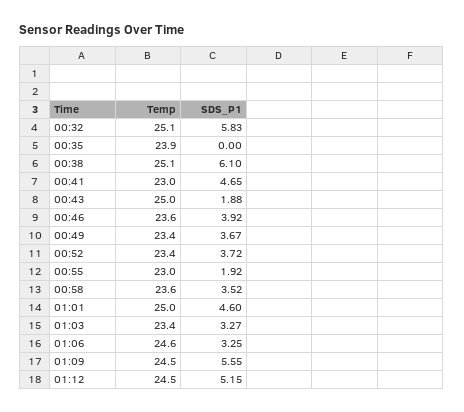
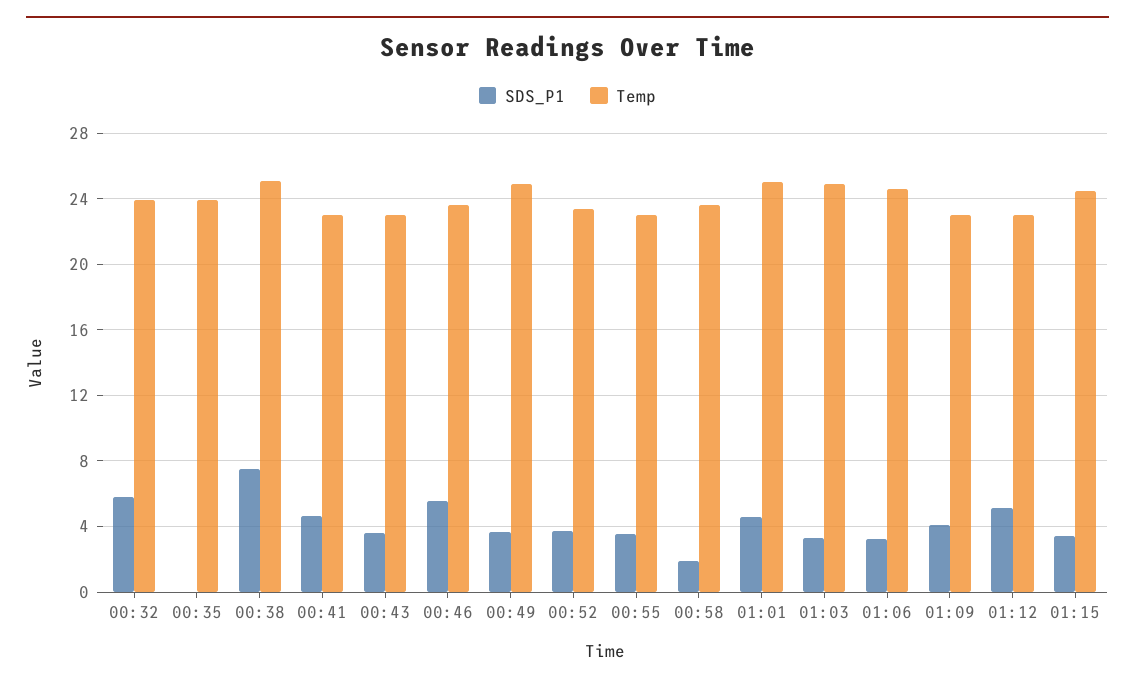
Temp, 00:32: 25.1 -> 24
SDS_P1, 00:38: 6.1 -> 7.5
Temp, 00:43: 25 -> 23
SDS_P1, 00:43: 1.88 -> 3.5
SDS_P1, 00:46: 3.92 -> 5.5
Temp, 00:49: 23.4 -> 25
SDS_P1, 00:55: 1.92 -> 3.5
SDS_P1, 00:58: 3.52 -> 2
Temp, 01:03: 23.4 -> 25
Temp, 01:09: 24.5 -> 23
SDS_P1, 01:09: 5.55 -> 4
Temp, 01:12: 24.5 -> 23
SDS_P1, 01:15: none -> 3.5
Temp, 01:15: none -> 24.5

